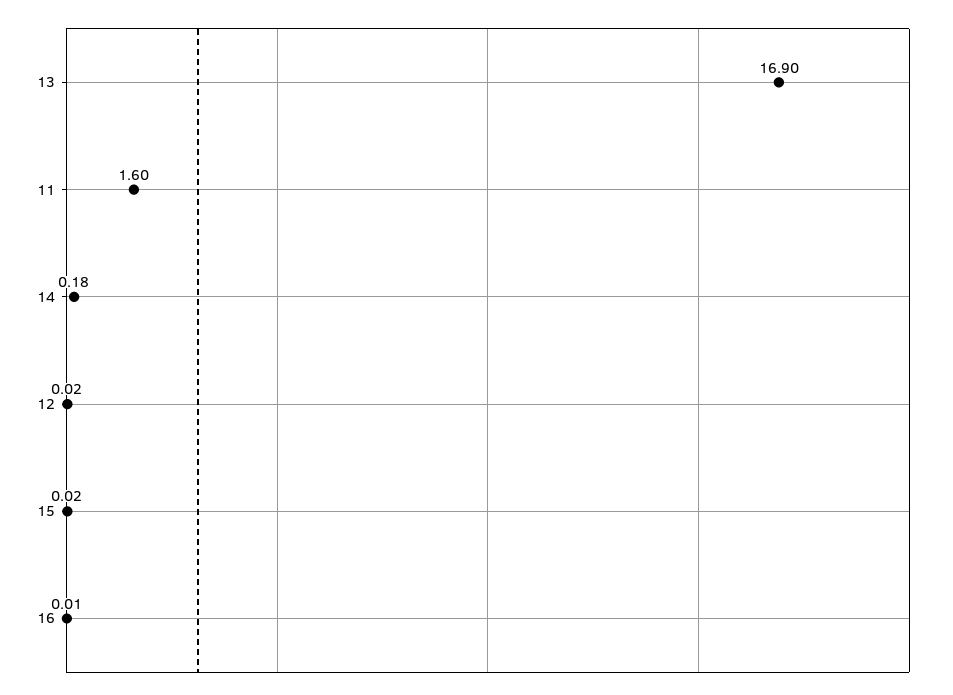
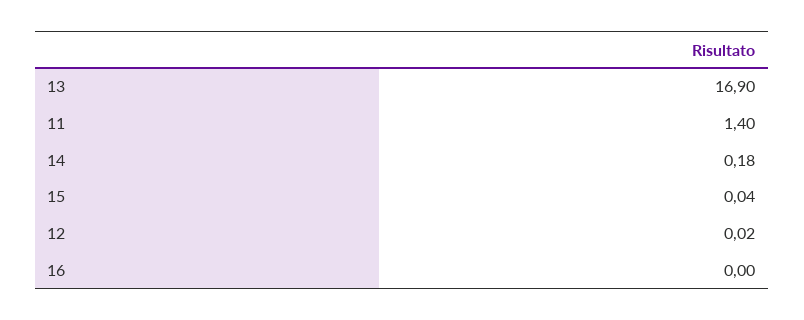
11: 1.6 -> 1.4
15: 0.02 -> 0.04
16: 0.01 -> 0

